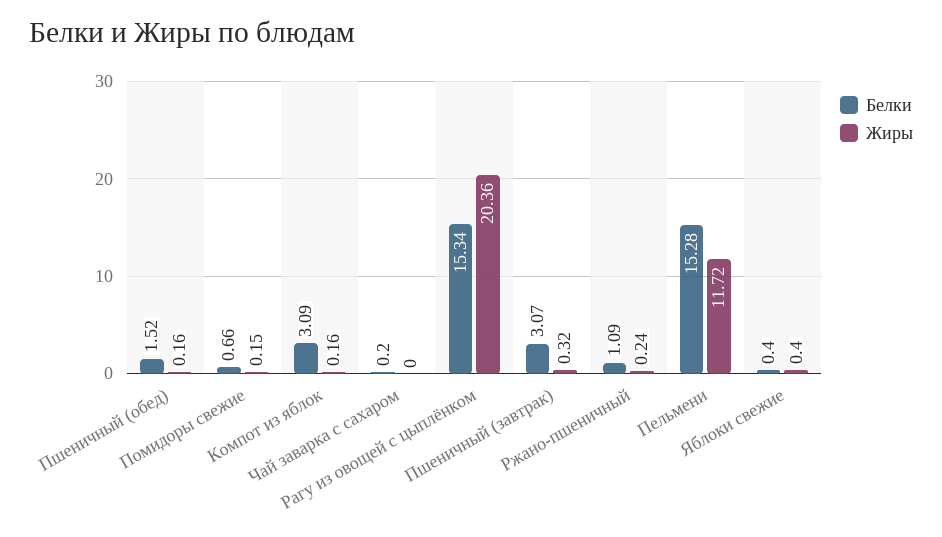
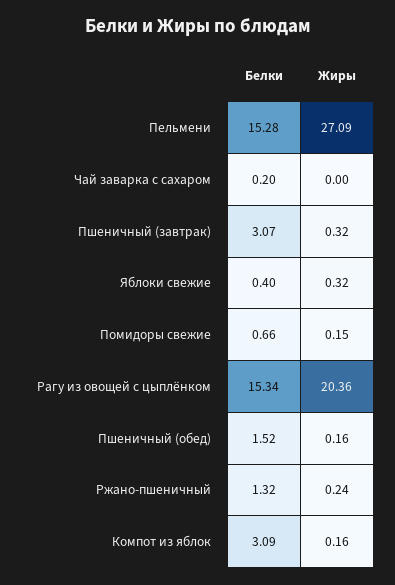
Белки, Ржано-пшеничный: 1.09 -> 1.32
Жиры, Пельмени: 11.72 -> 27.09
Жиры, Яблоки свежие: 0.4 -> 0.32

